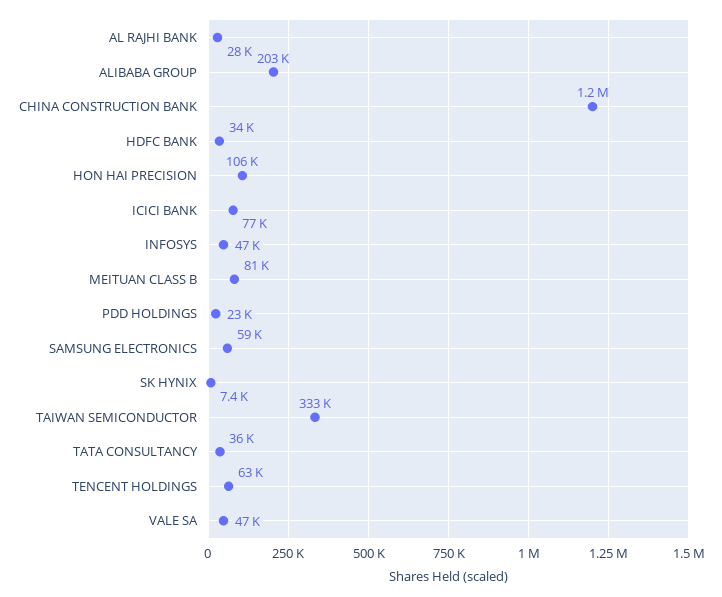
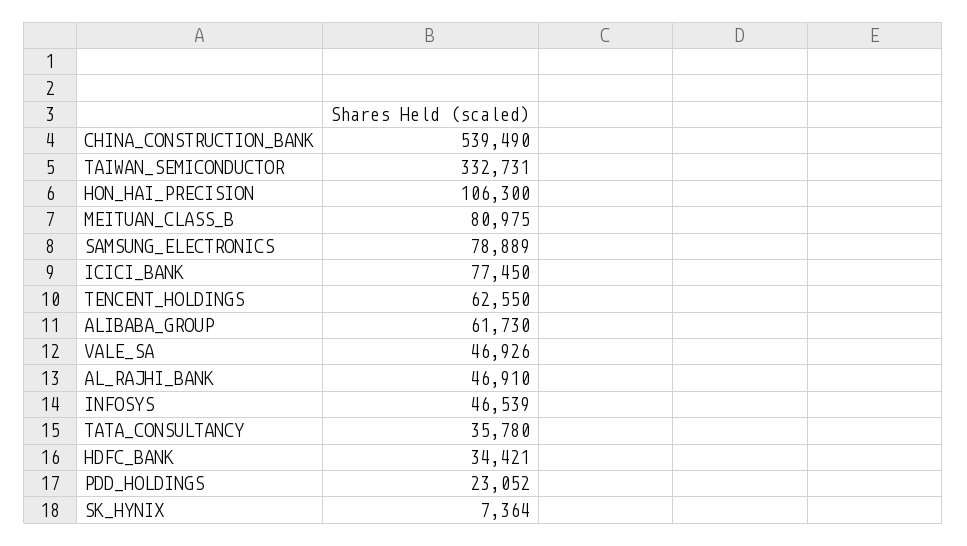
AL RAJHI BANK: 28000 -> 46910
ALIBABA GROUP: 203000 -> 61730
CHINA CONSTRUCTION BANK: 1200000 -> 539490
SAMSUNG ELECTRONICS: 59000 -> 78889

